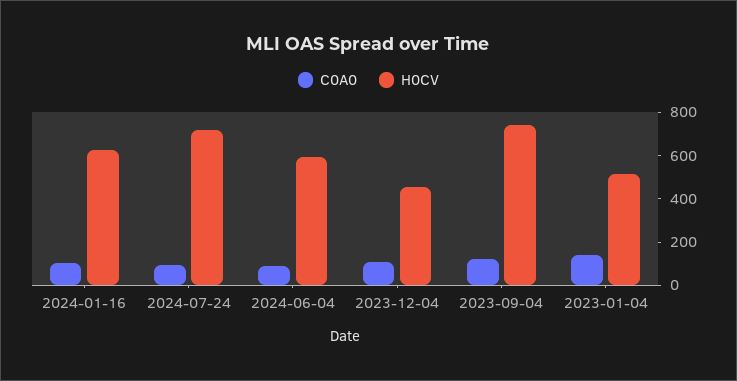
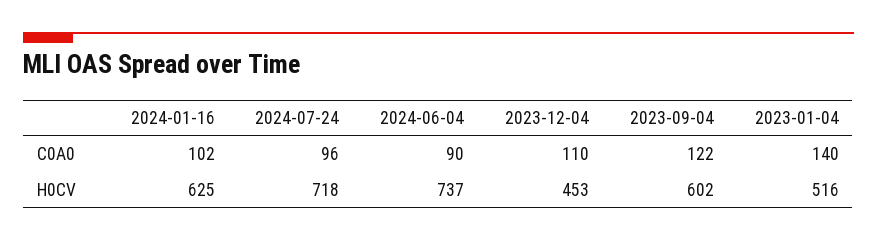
H0CV, 2024-06-04: 600 -> 737
H0CV, 2023-09-04: 750 -> 602

